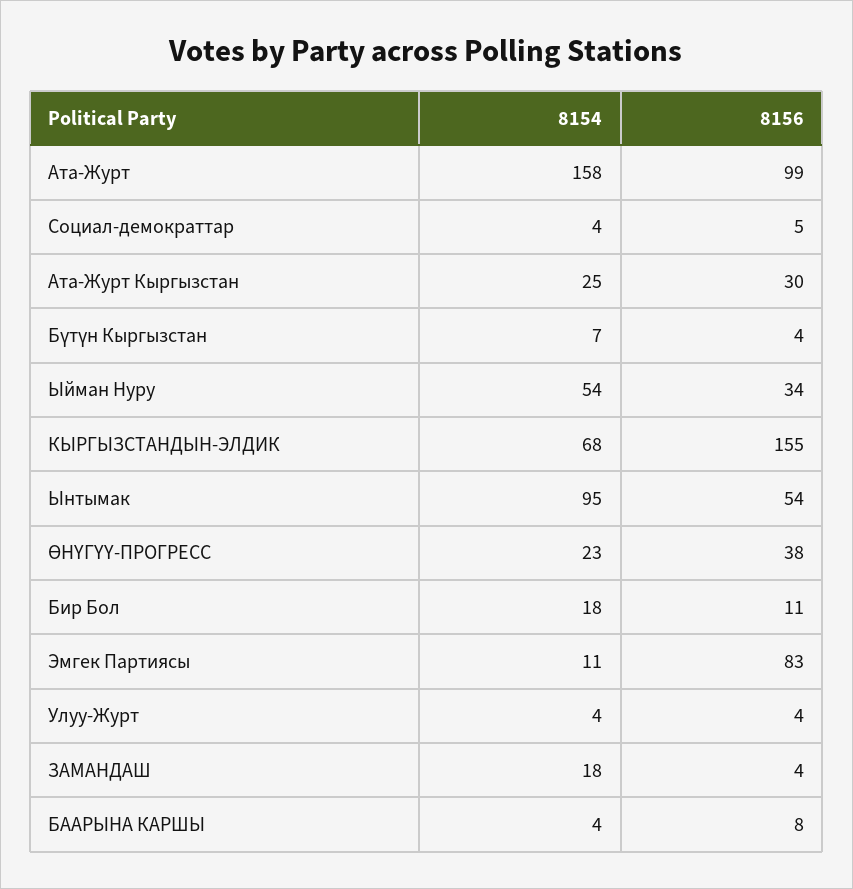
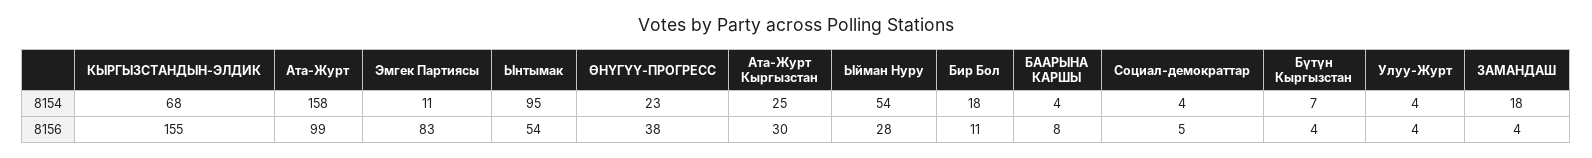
8156, Ыйман Нуру: 34 -> 28

